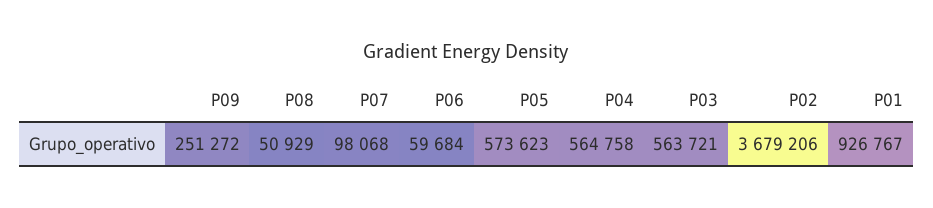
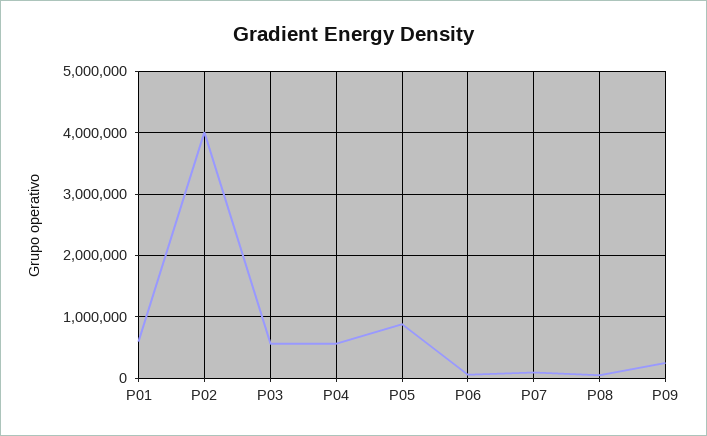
P05: 573623 -> 900000
P02: 3679206 -> 4000000
P01: 926767 -> 600000

